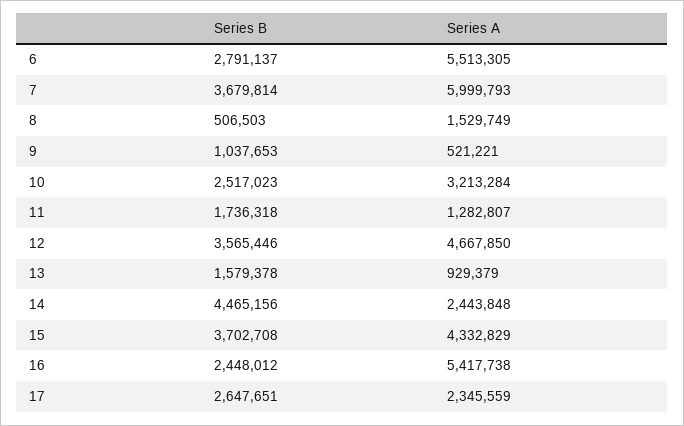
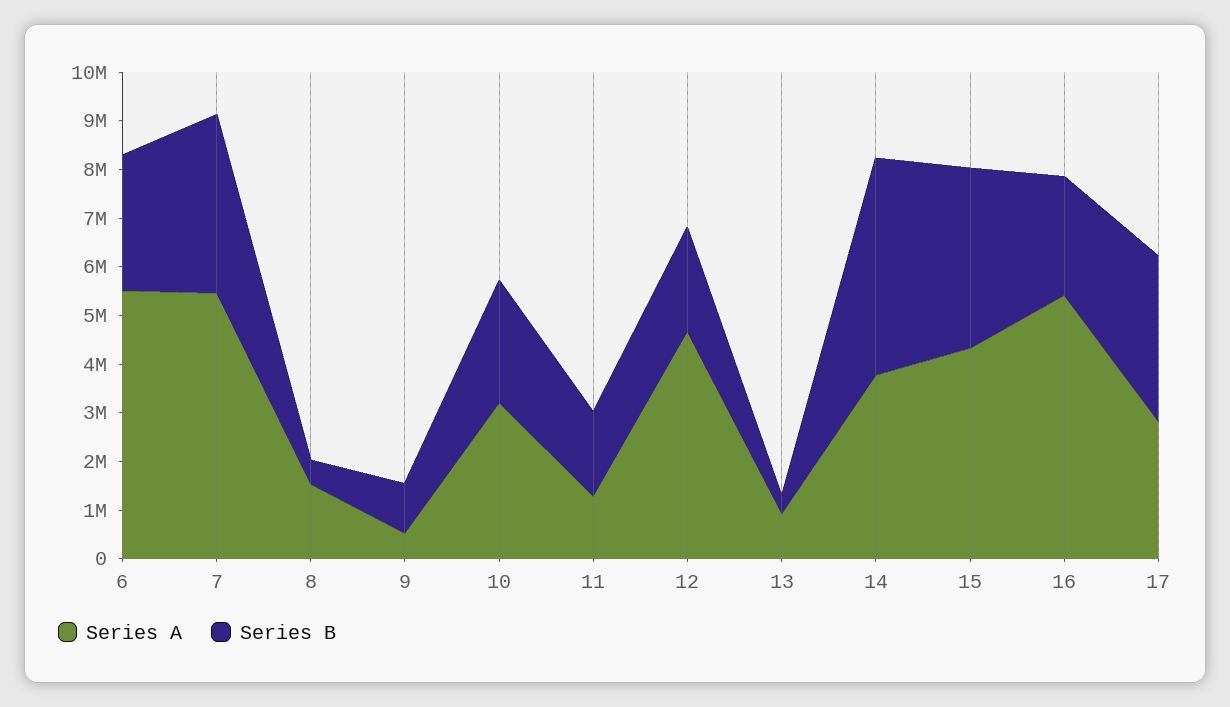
Series A, 7: 5999793 -> 5400000
Series B, 12: 3565446 -> 2200000
Series B, 13: 1579378 -> 400000
Series A, 14: 2443848 -> 3800000
Series B, 17: 2647651 -> 3400000
Series A, 17: 2345559 -> 2800000

